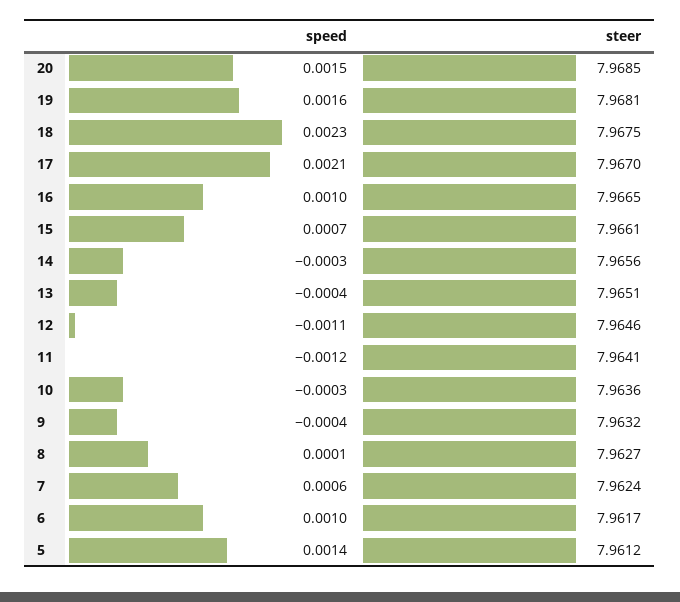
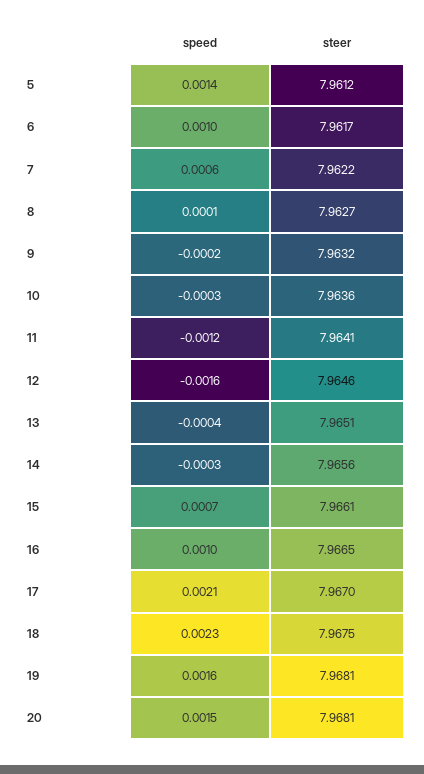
steer, 20: 7.9685 -> 7.9681
speed, 12: -0.0011 -> -0.0016
speed, 9: -0.0004 -> -0.0002
steer, 7: 7.9624 -> 7.9622

